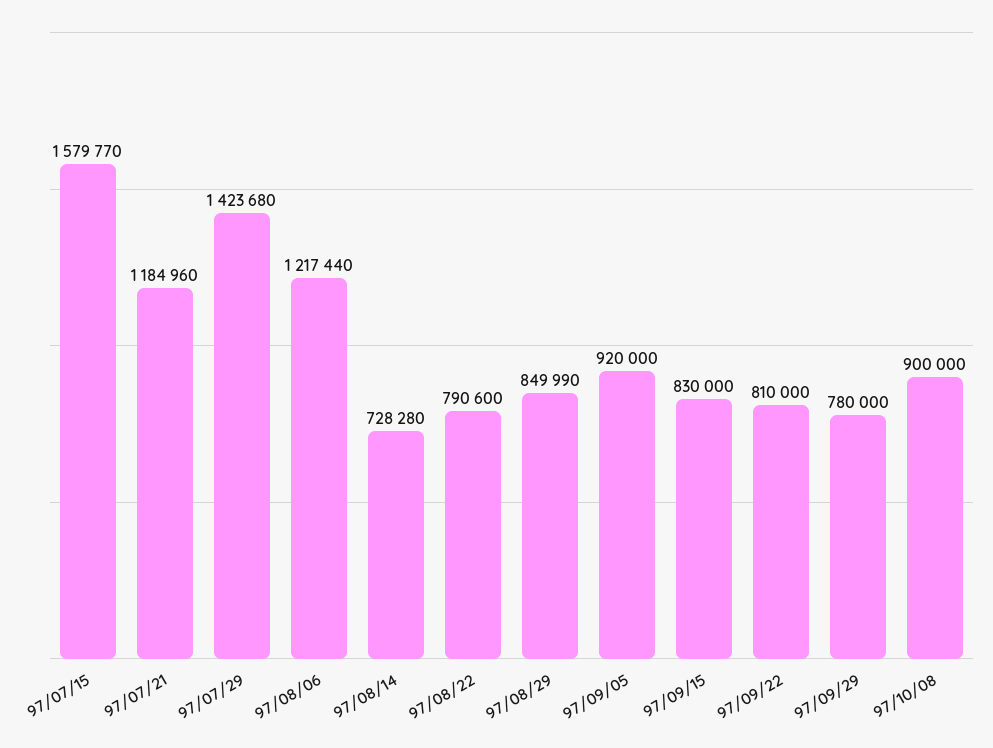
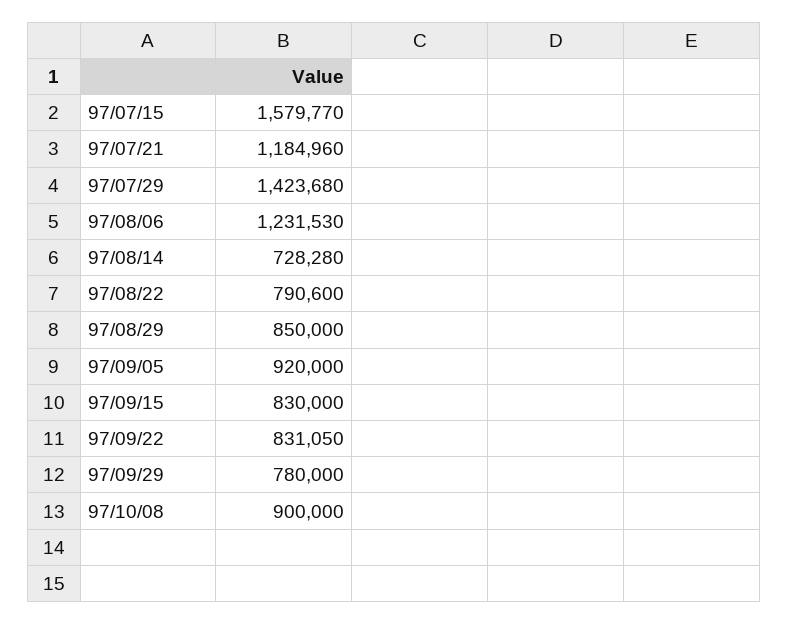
97/08/06: 1217440 -> 1231530
97/08/29: 849990 -> 850000
97/09/22: 810000 -> 831050

